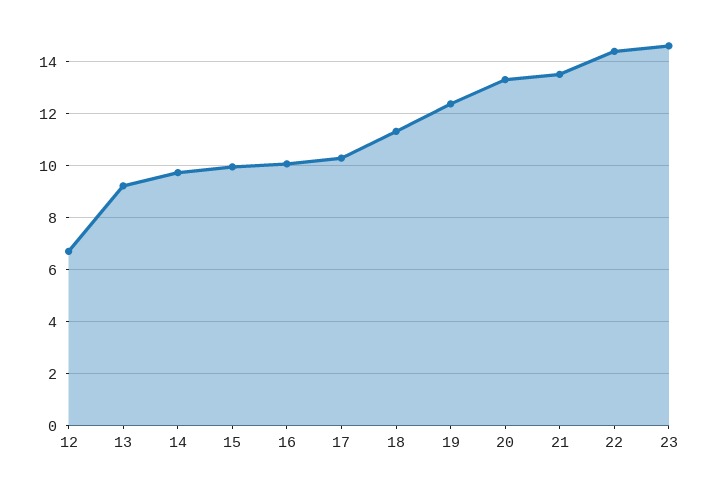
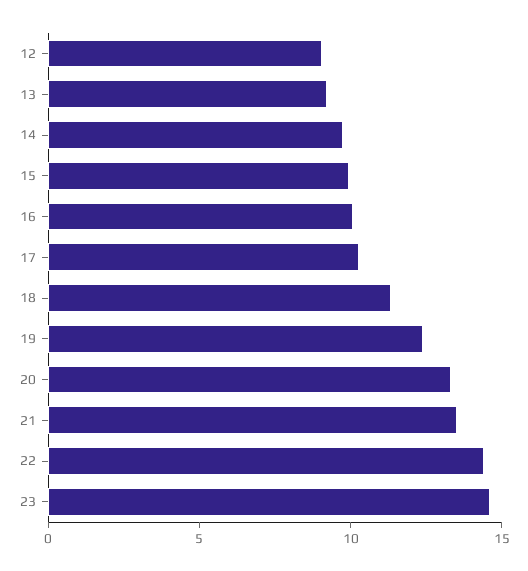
12: 6.75 -> 9

